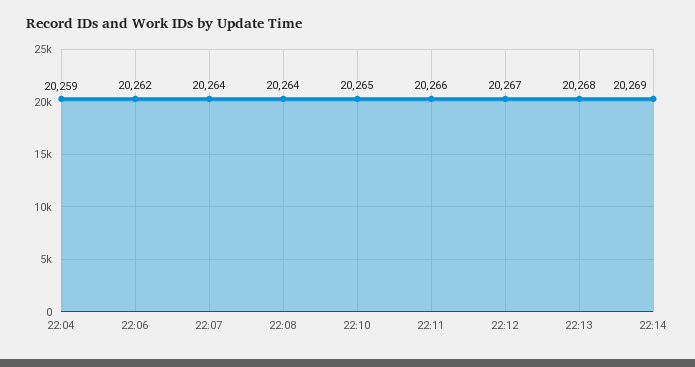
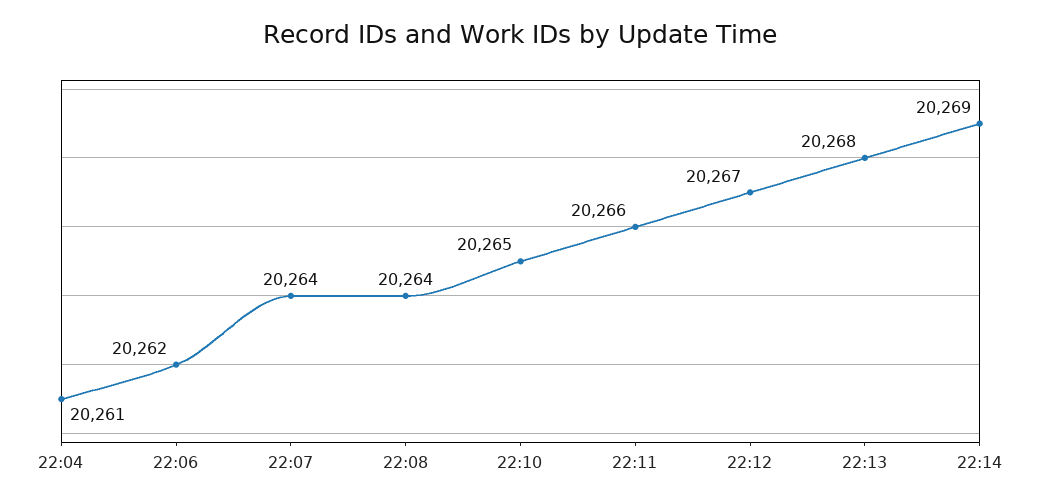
22:04: 20259 -> 20261

